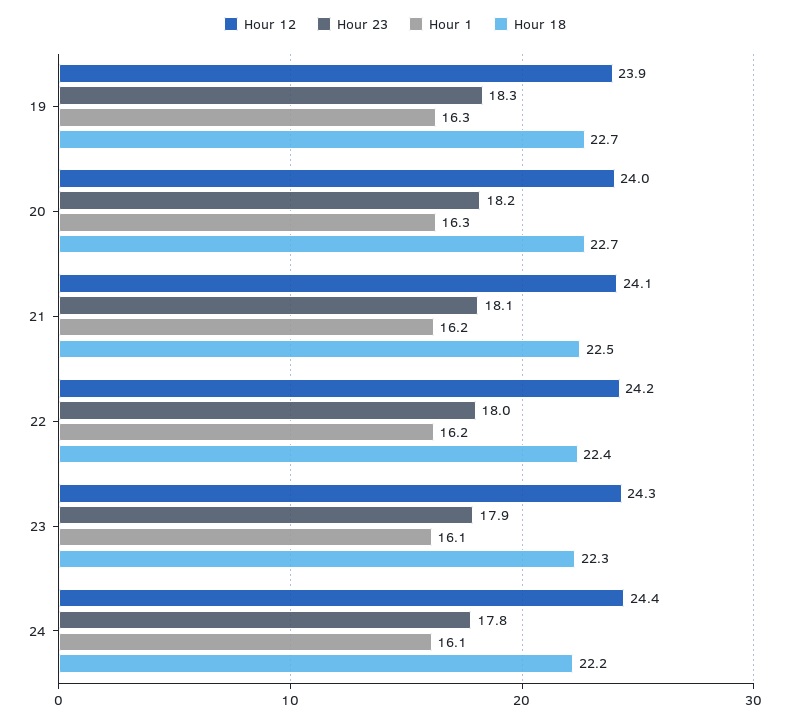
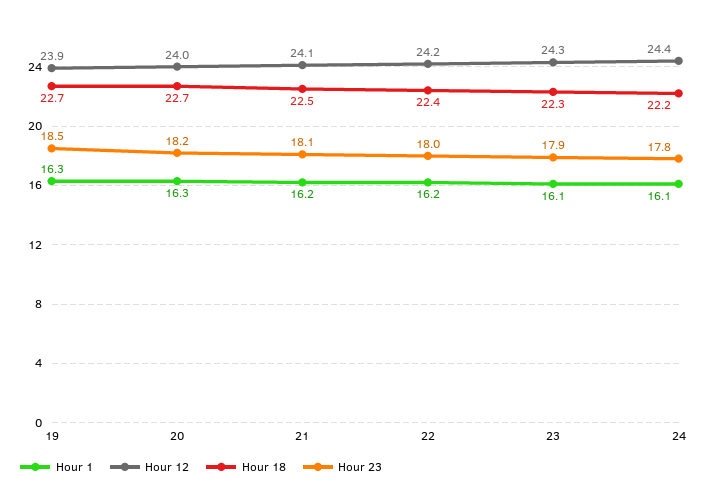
Hour 23, 19: 18.3 -> 18.5

